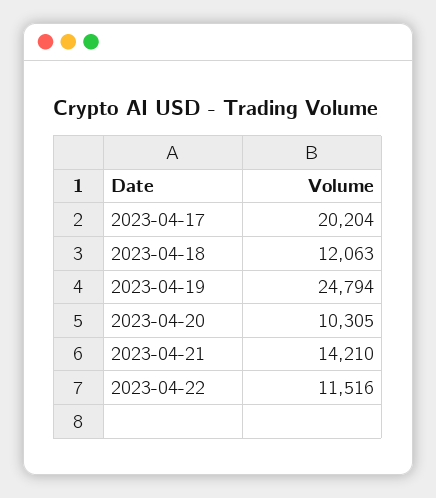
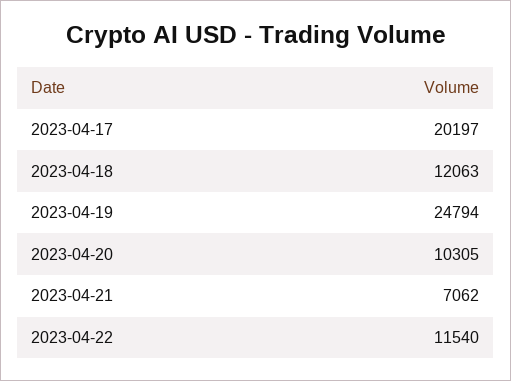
2023-04-17: 20204 -> 20197
2023-04-21: 14210 -> 7062
2023-04-22: 11516 -> 11540

